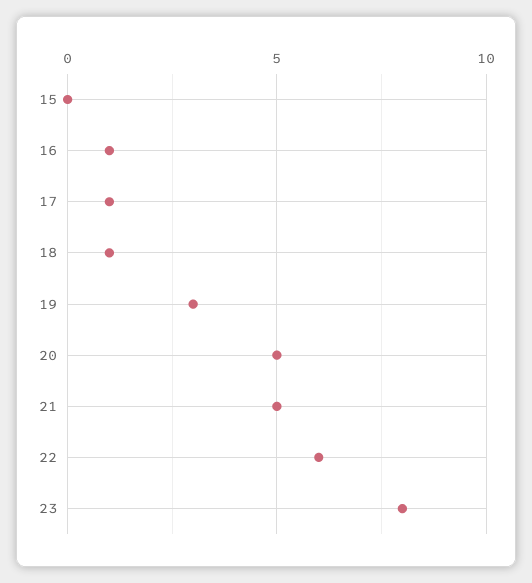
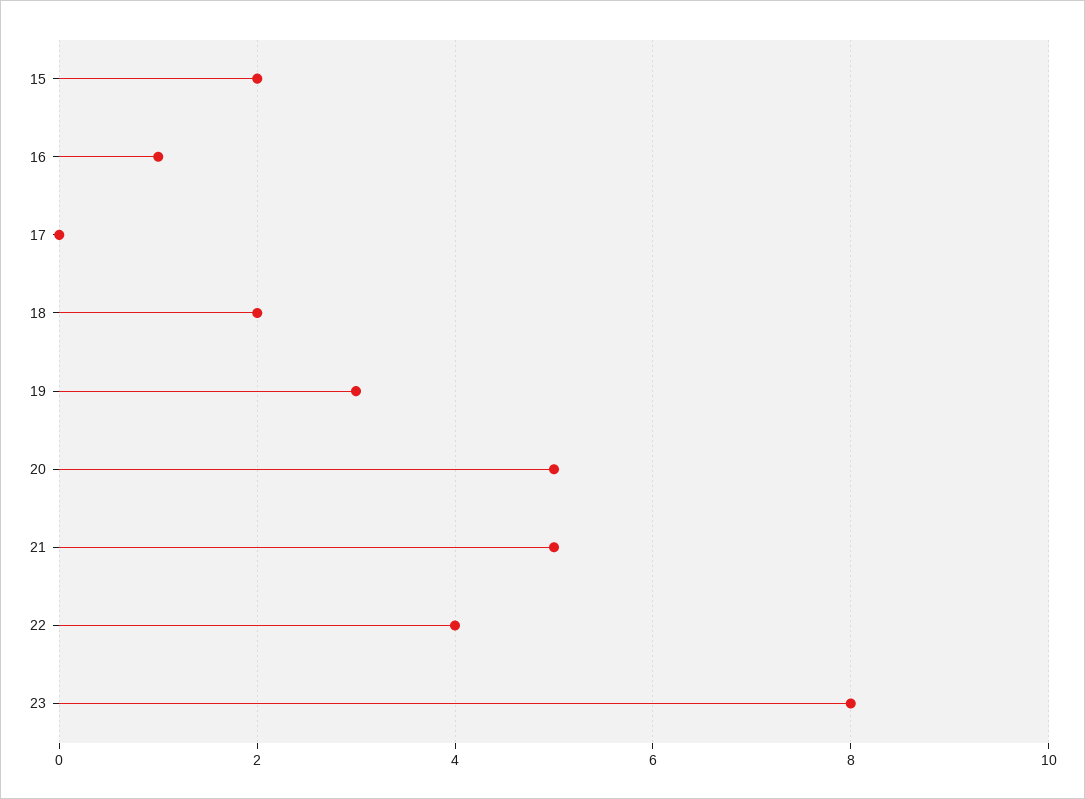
15: 0 -> 2
17: 1 -> 0
18: 1 -> 2
22: 6 -> 4

